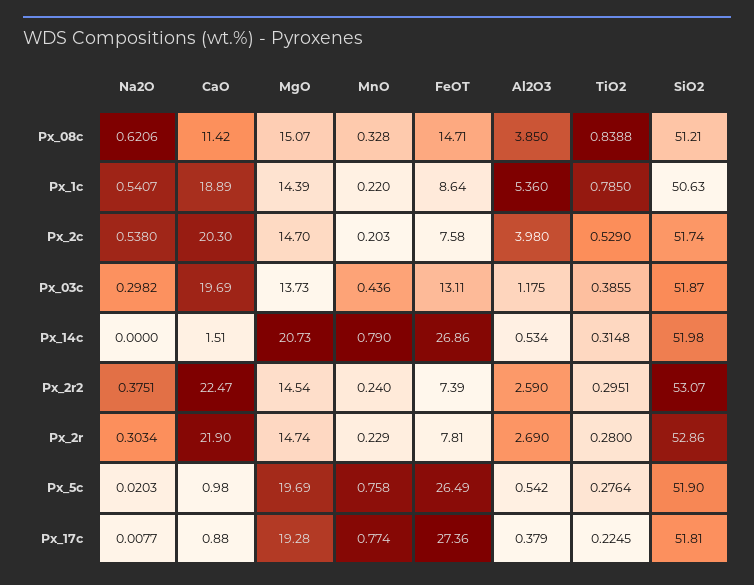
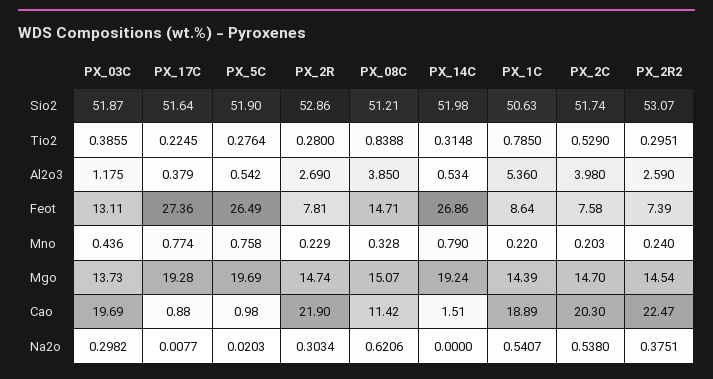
MgO, Px_14c: 20.73 -> 19.24
SiO2, Px_17c: 51.81 -> 51.64

